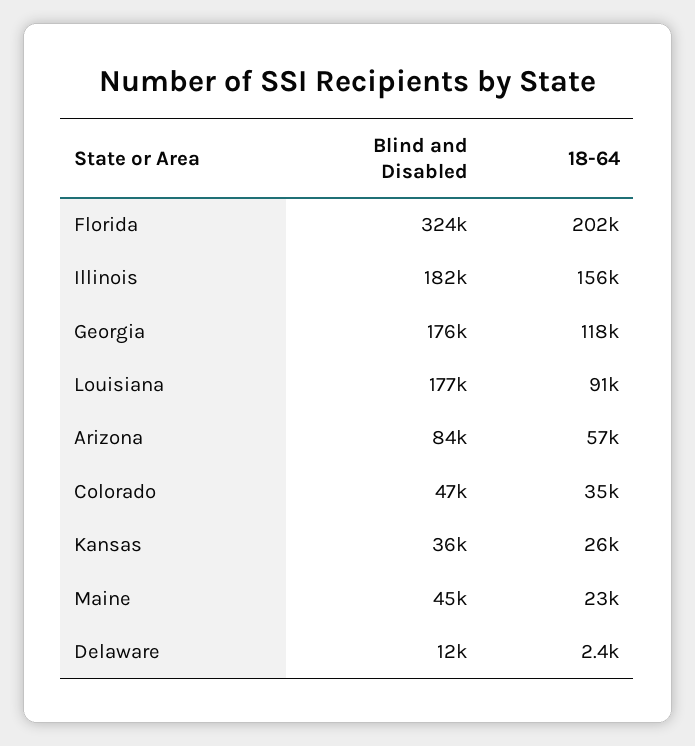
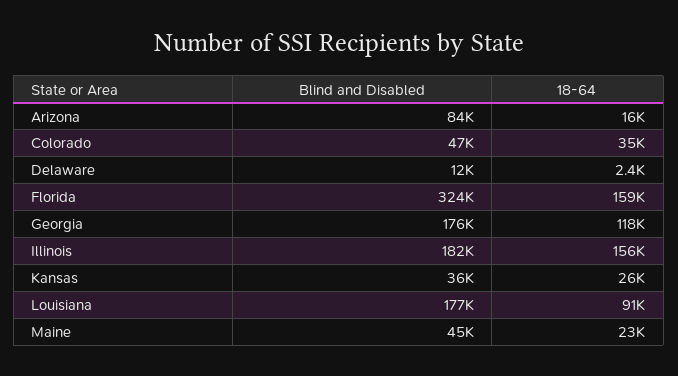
18-64, Florida: 202000 -> 159000
18-64, Arizona: 57000 -> 16000

